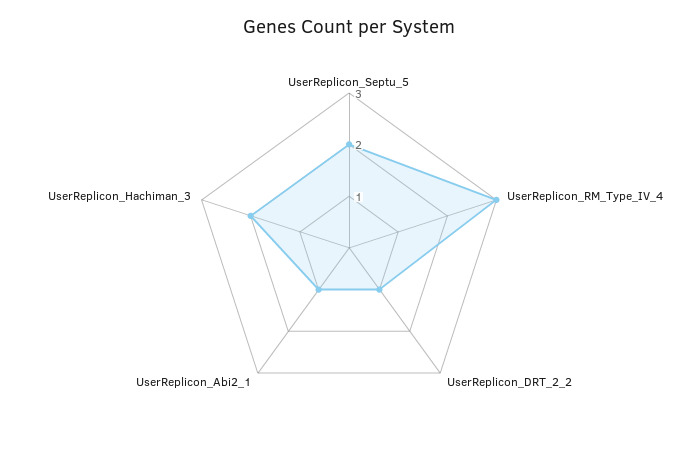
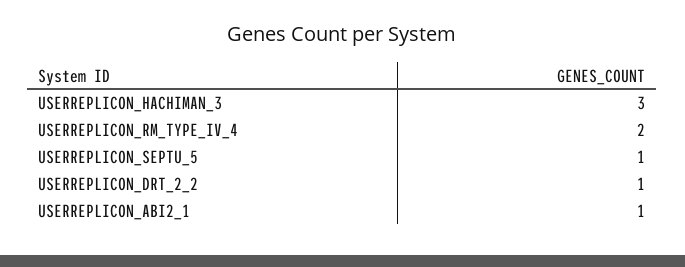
UserReplicon_Septu_5: 2 -> 1
UserReplicon_RM_Type_IV_4: 3 -> 2
UserReplicon_Hachiman_3: 2 -> 3

